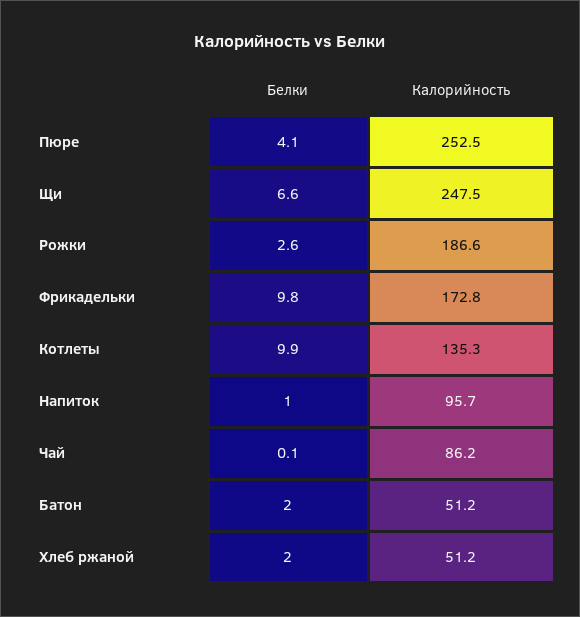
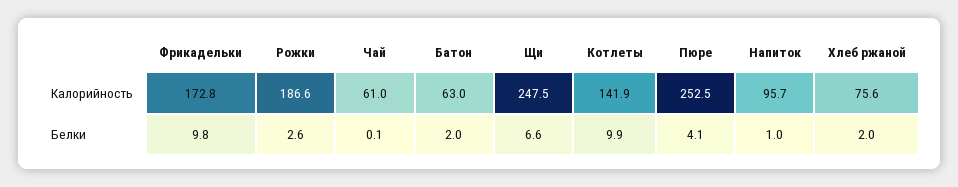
Калорийность, Котлеты: 135.3 -> 141.9
Калорийность, Чай: 86.2 -> 61
Калорийность, Батон: 51.2 -> 63
Калорийность, Хлеб ржаной: 51.2 -> 75.6

